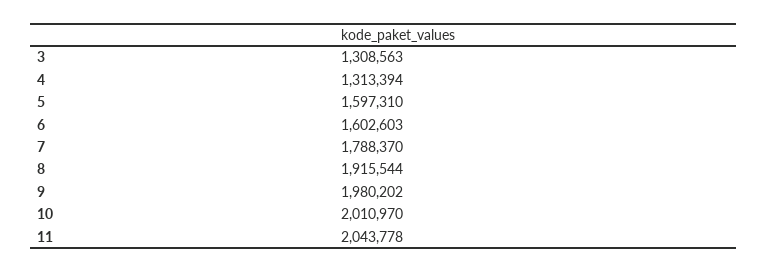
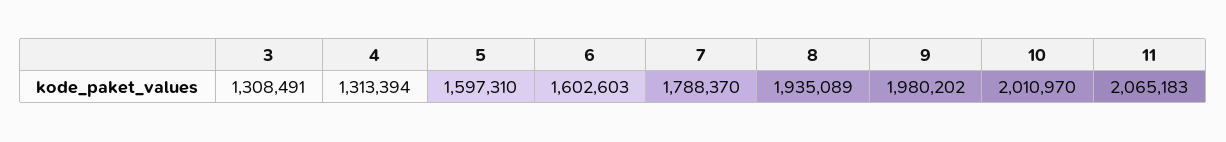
3: 1308563 -> 1308491
8: 1915544 -> 1935089
11: 2043778 -> 2065183

